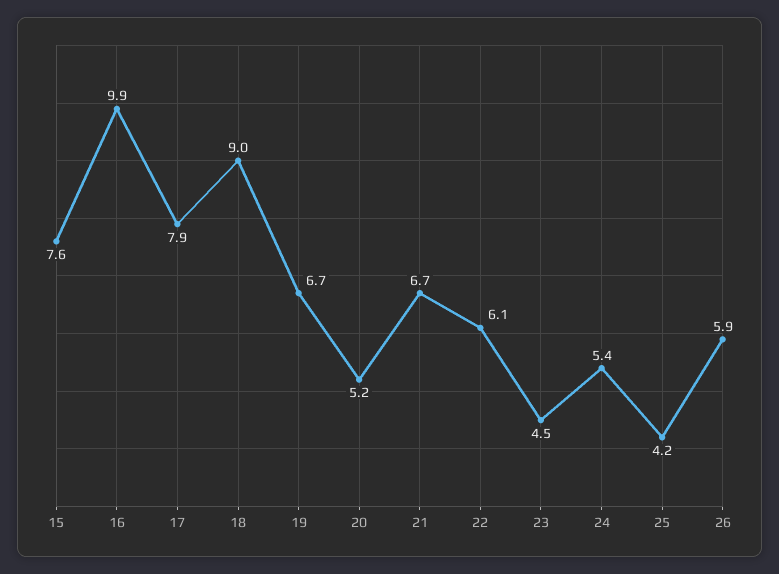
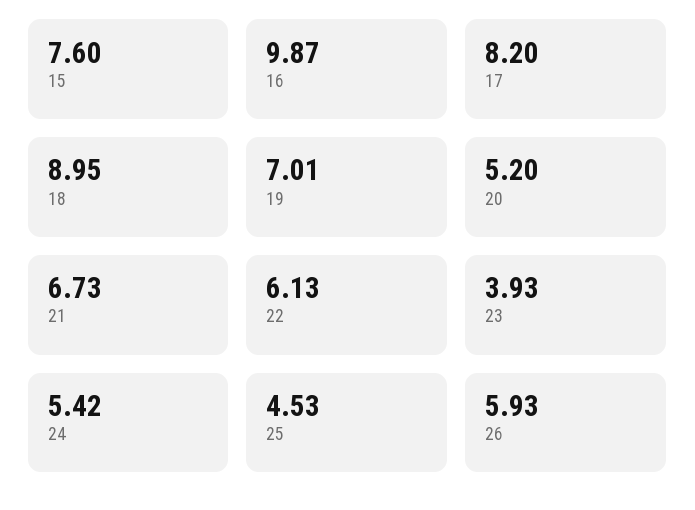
17: 7.9 -> 8.2
19: 6.7 -> 7.01
23: 4.5 -> 3.93
25: 4.2 -> 4.53

